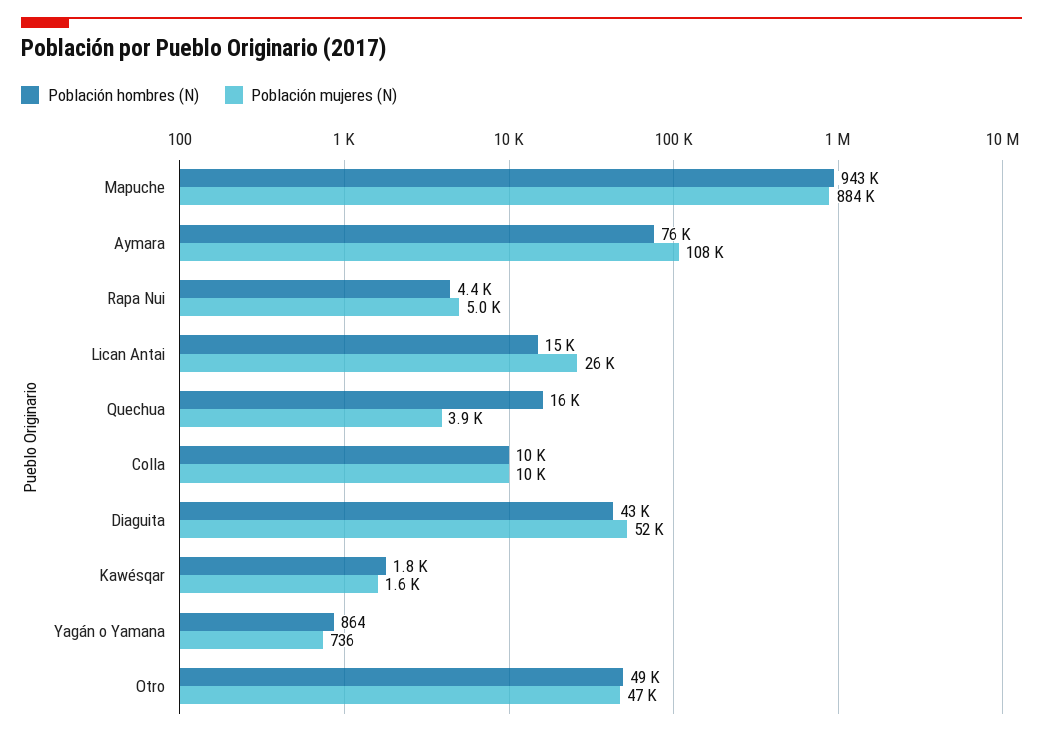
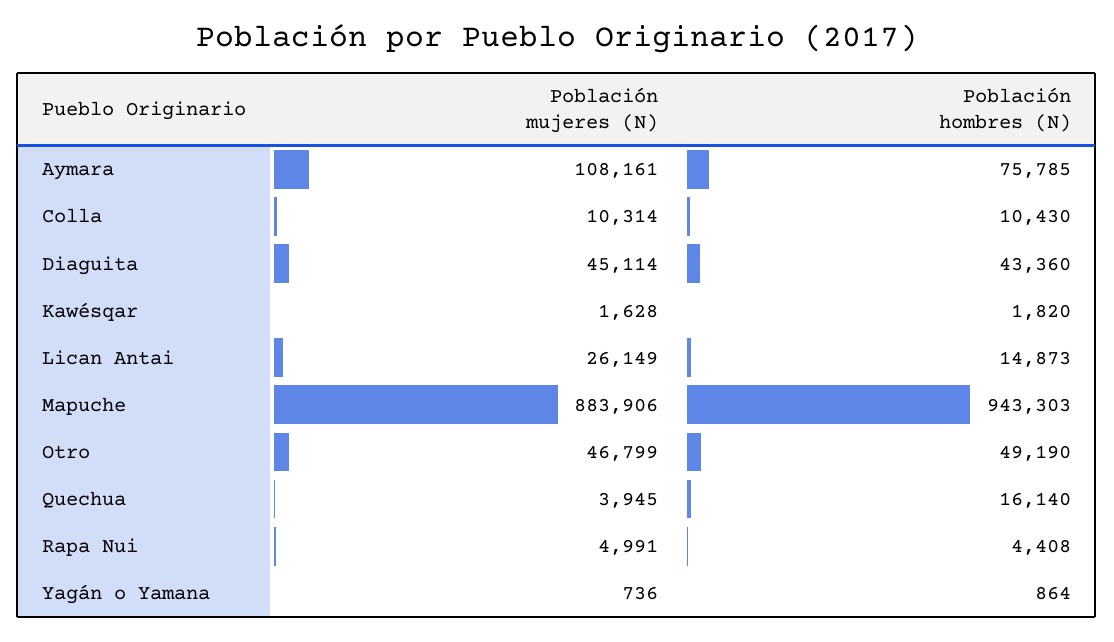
Población mujeres (N), Diaguita: 52000 -> 45114

